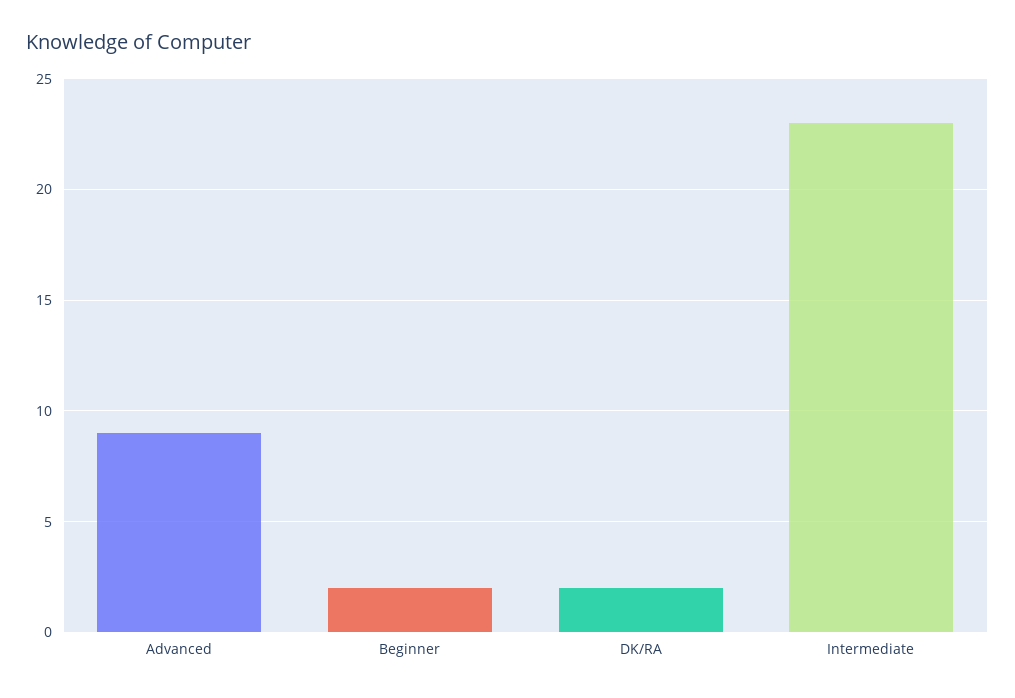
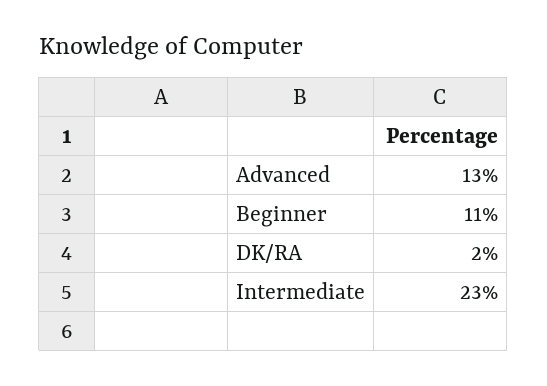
Advanced: 9 -> 13
Beginner: 2 -> 11

